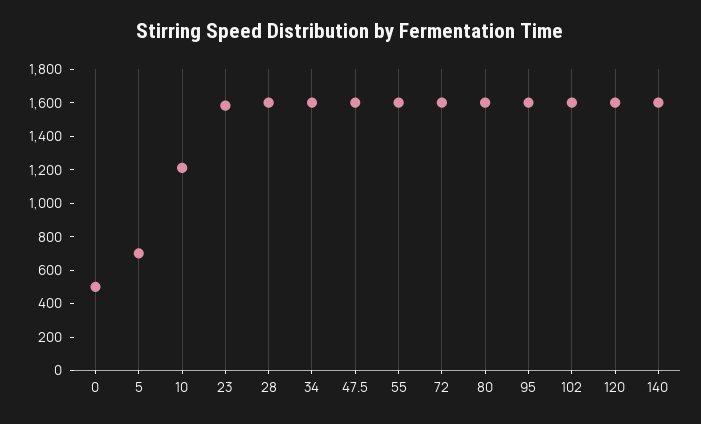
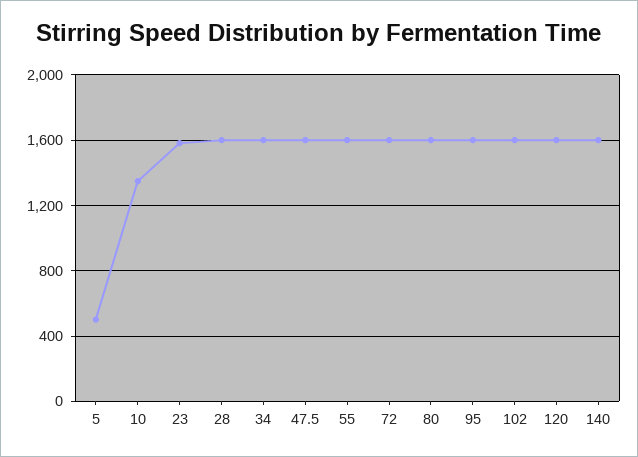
0: 500 -> none
5: 700 -> 500
10: 1200 -> 1350

